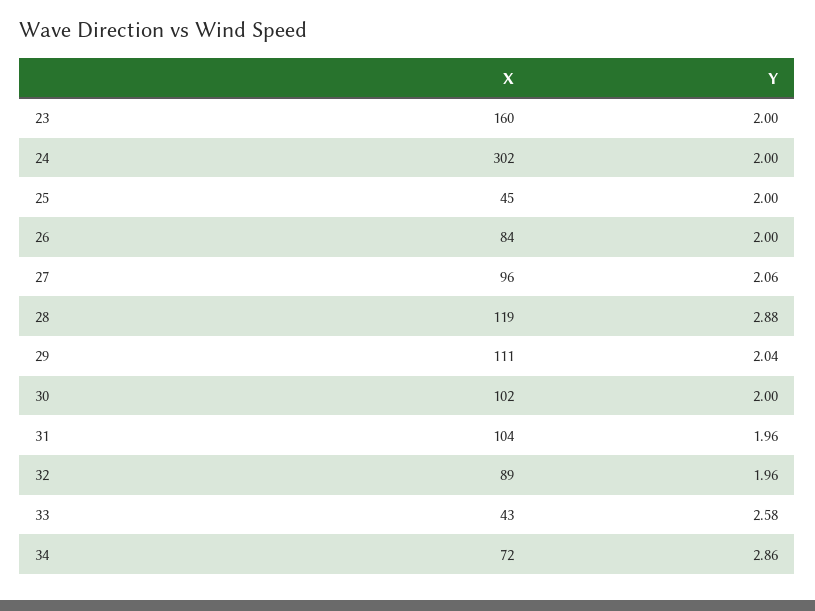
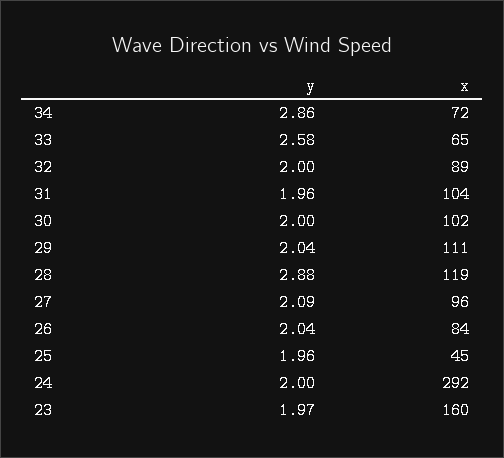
Y, 23: 2 -> 1.97
X, 24: 302 -> 292
Y, 25: 2 -> 1.96
Y, 26: 2 -> 2.04
Y, 27: 2.06 -> 2.09
Y, 32: 1.96 -> 2
X, 33: 43 -> 65

